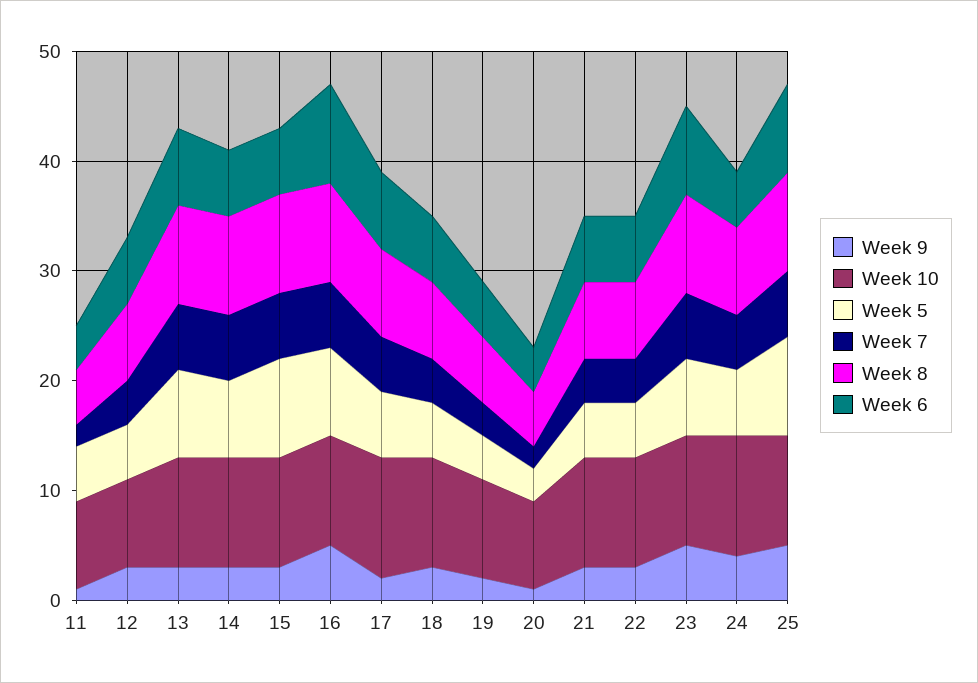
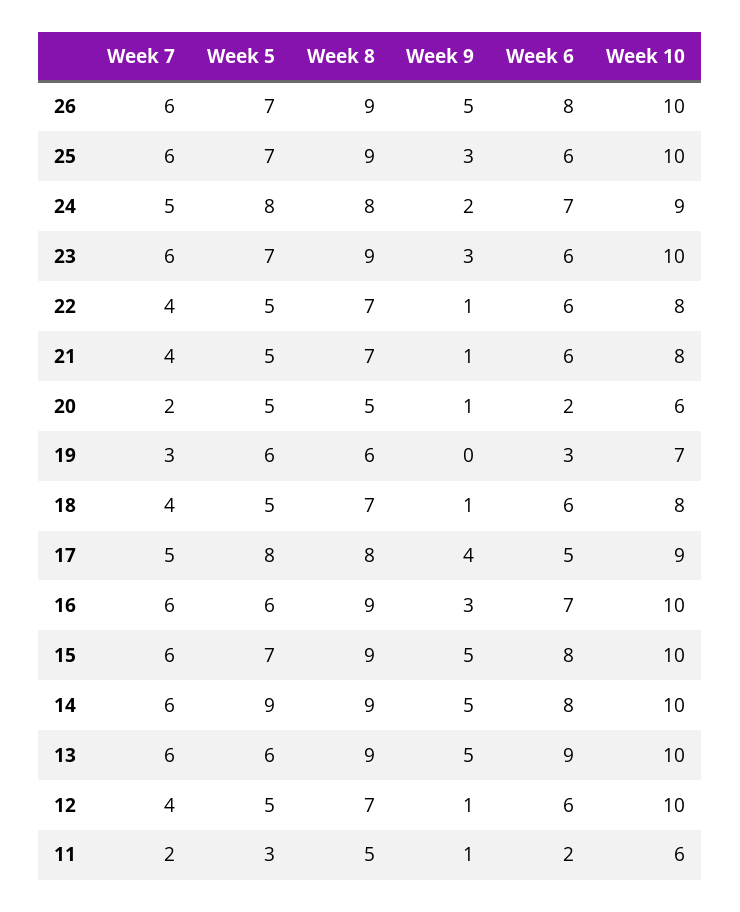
Week 10, 11: 8 -> 6
Week 5, 11: 5 -> 3
Week 6, 11: 4 -> 2
Week 9, 12: 3 -> 1
Week 10, 12: 8 -> 10
Week 9, 13: 3 -> 5
Week 5, 13: 8 -> 6
Week 6, 13: 7 -> 9
Week 9, 14: 3 -> 5
Week 5, 14: 7 -> 9
Week 6, 14: 6 -> 8
Week 9, 15: 3 -> 5
Week 5, 15: 9 -> 7
Week 6, 15: 6 -> 8
Week 9, 16: 5 -> 3
Week 5, 16: 8 -> 6
Week 6, 16: 9 -> 7
Week 9, 17: 2 -> 4
Week 10, 17: 11 -> 9
Week 5, 17: 6 -> 8
Week 6, 17: 7 -> 5
Week 9, 18: 3 -> 1
Week 10, 18: 10 -> 8
Week 9, 19: 2 -> 0
Week 10, 19: 9 -> 7
Week 5, 19: 4 -> 6
Week 6, 19: 5 -> 3
Week 10, 20: 8 -> 6
Week 5, 20: 3 -> 5
Week 6, 20: 4 -> 2
Week 9, 21: 3 -> 1
Week 10, 21: 10 -> 8
Week 9, 22: 3 -> 1
Week 10, 22: 10 -> 8
Week 9, 23: 5 -> 3
Week 6, 23: 8 -> 6
Week 9, 24: 4 -> 2
Week 10, 24: 11 -> 9
Week 5, 24: 6 -> 8
Week 6, 24: 5 -> 7
Week 9, 25: 5 -> 3
Week 5, 25: 9 -> 7
Week 6, 25: 8 -> 6
Week 7, 26: none -> 6
Week 5, 26: none -> 7
Week 8, 26: none -> 9
Week 9, 26: none -> 5
Week 6, 26: none -> 8
Week 10, 26: none -> 10

